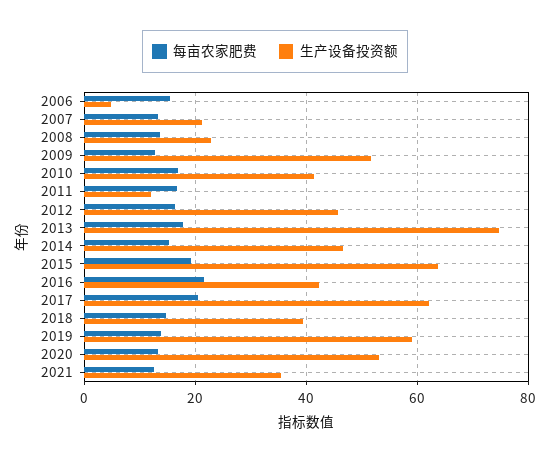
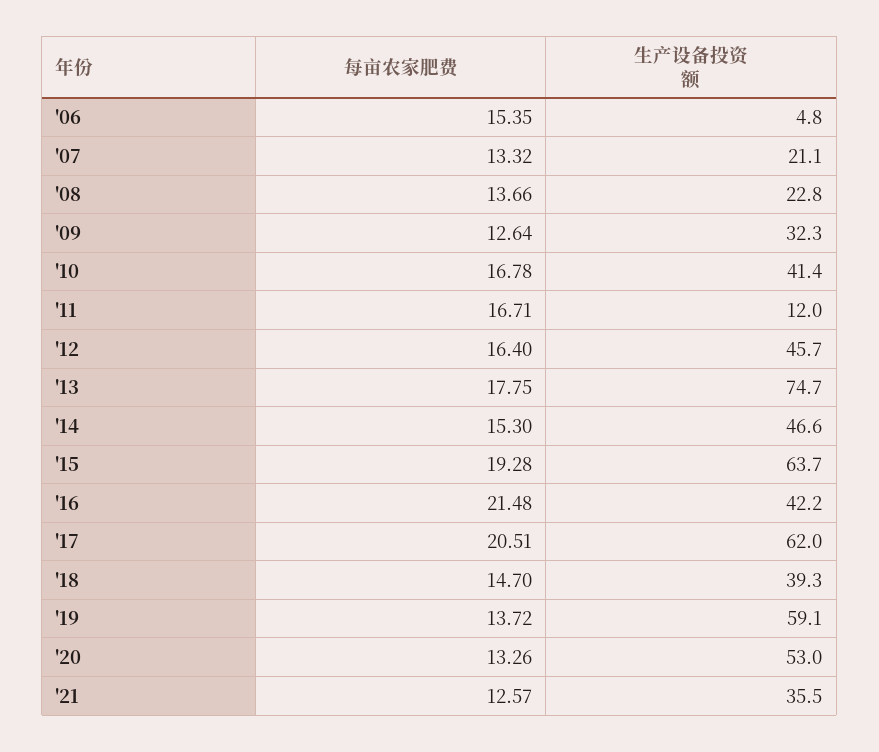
生产设备投资额, 2009: 52 -> 32.3

